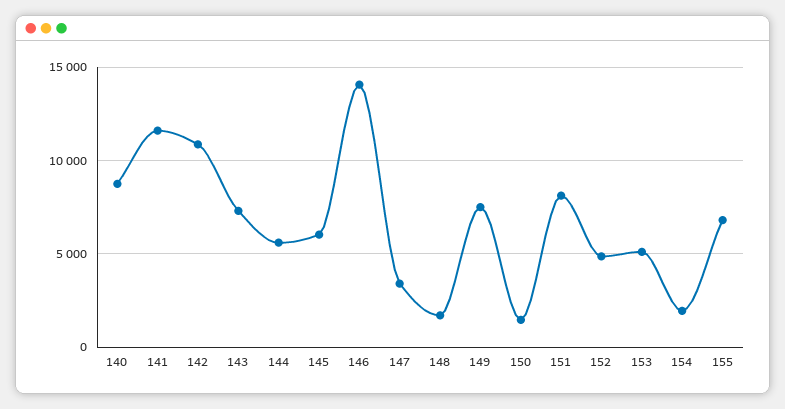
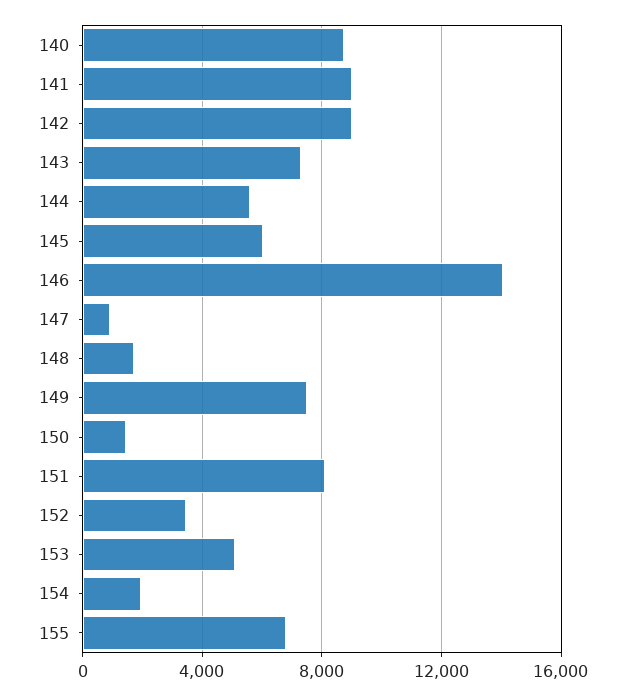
141: 11500 -> 9000
142: 11000 -> 9000
147: 3500 -> 1000
152: 5000 -> 3500

